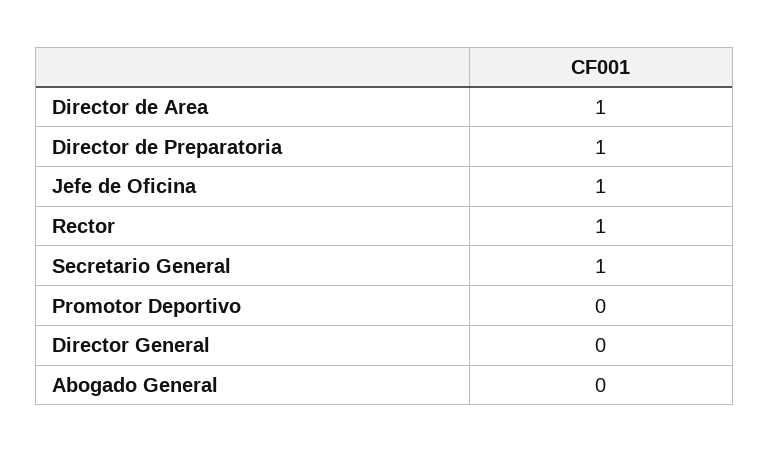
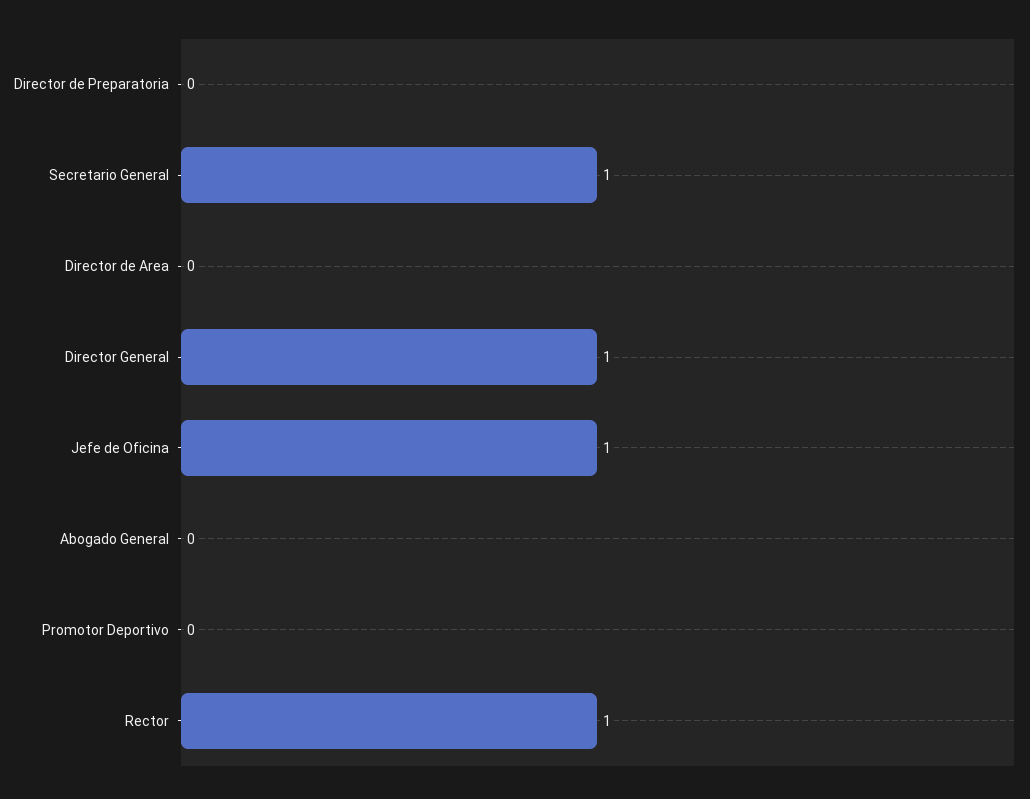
Director de Area: 1 -> 0
Director de Preparatoria: 1 -> 0
Director General: 0 -> 1

